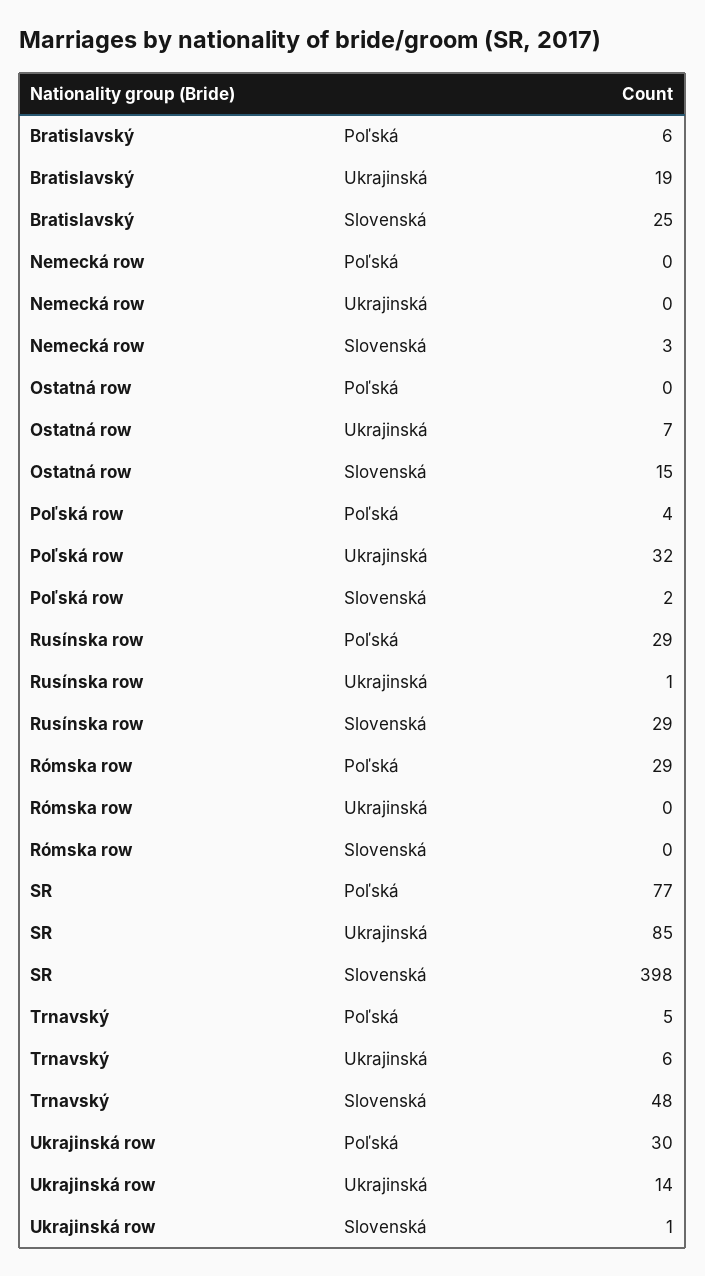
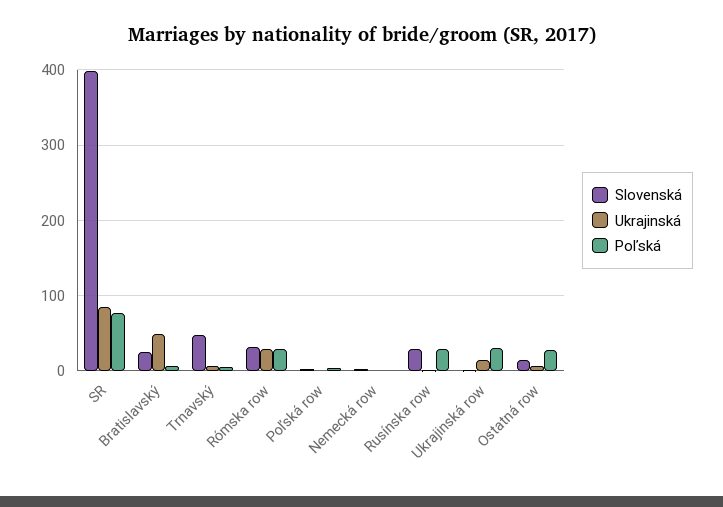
Ukrajinská, Bratislavský: 19 -> 50
Poľská, Ostatná row: 0 -> 30
Ukrajinská, Poľská row: 32 -> 0
Ukrajinská, Rómska row: 0 -> 30
Slovenská, Rómska row: 0 -> 30

